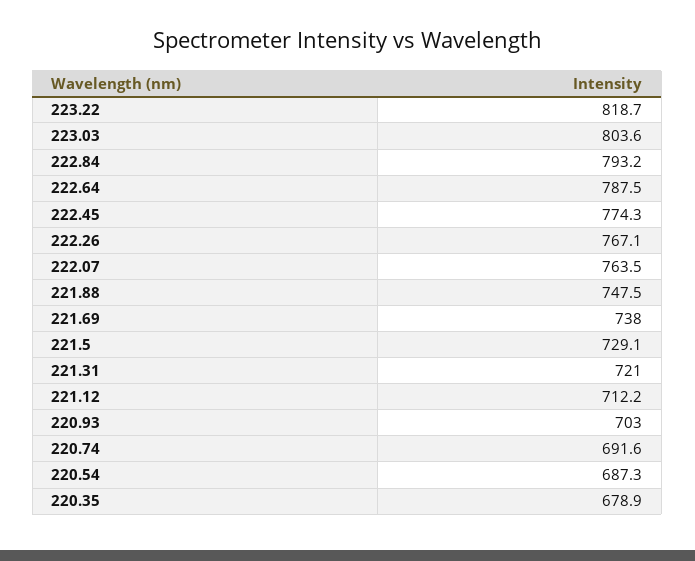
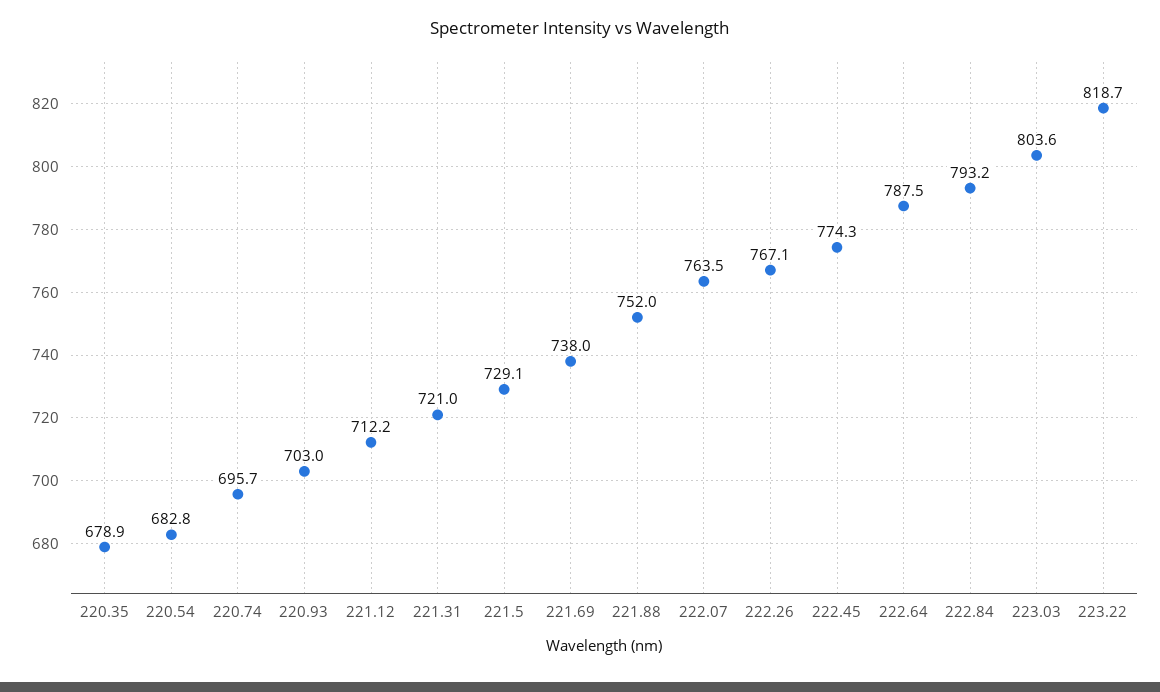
221.88: 747.5 -> 752
220.74: 691.6 -> 695.7
220.54: 687.3 -> 682.8

